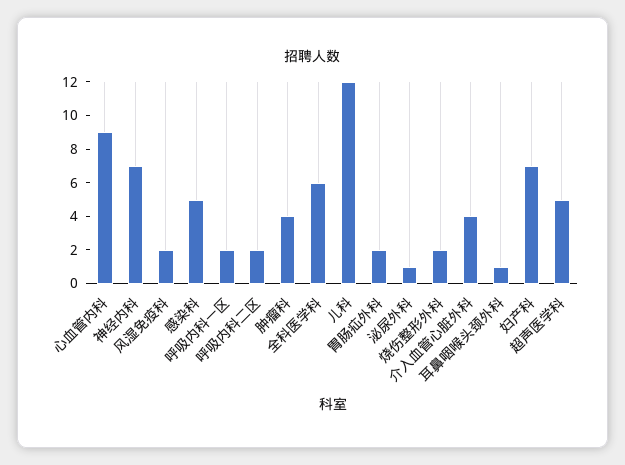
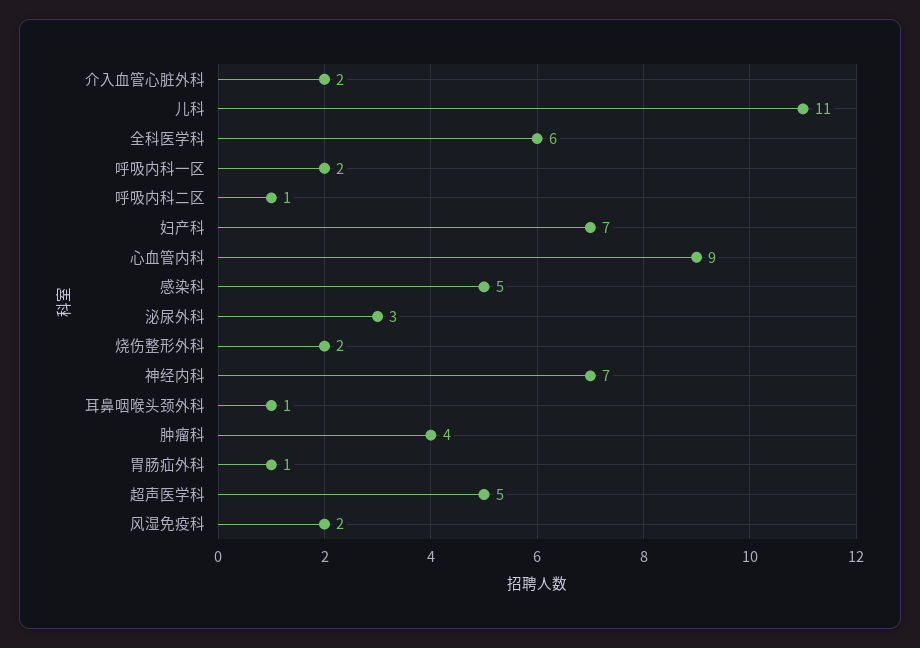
呼吸内科二区: 2 -> 1
儿科: 12 -> 11
胃肠疝外科: 2 -> 1
泌尿外科: 1 -> 3
介入血管心脏外科: 4 -> 2

